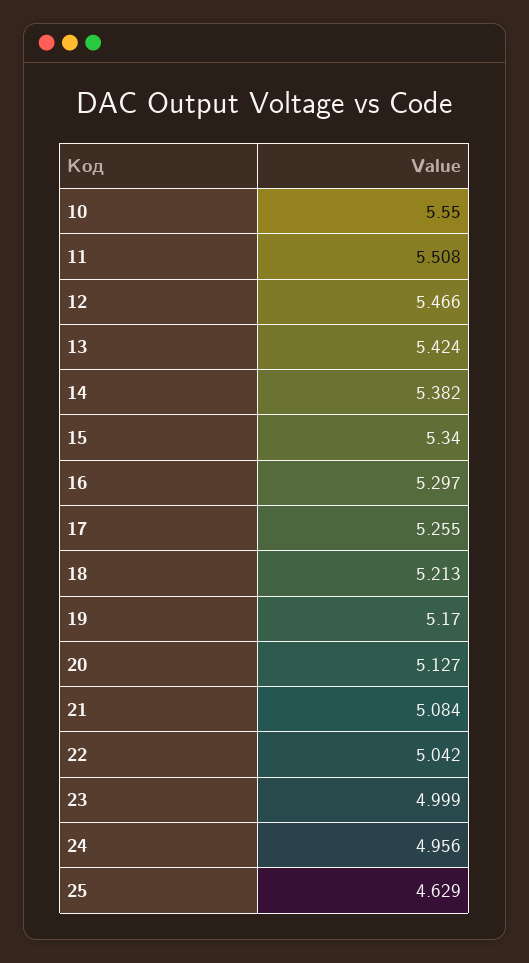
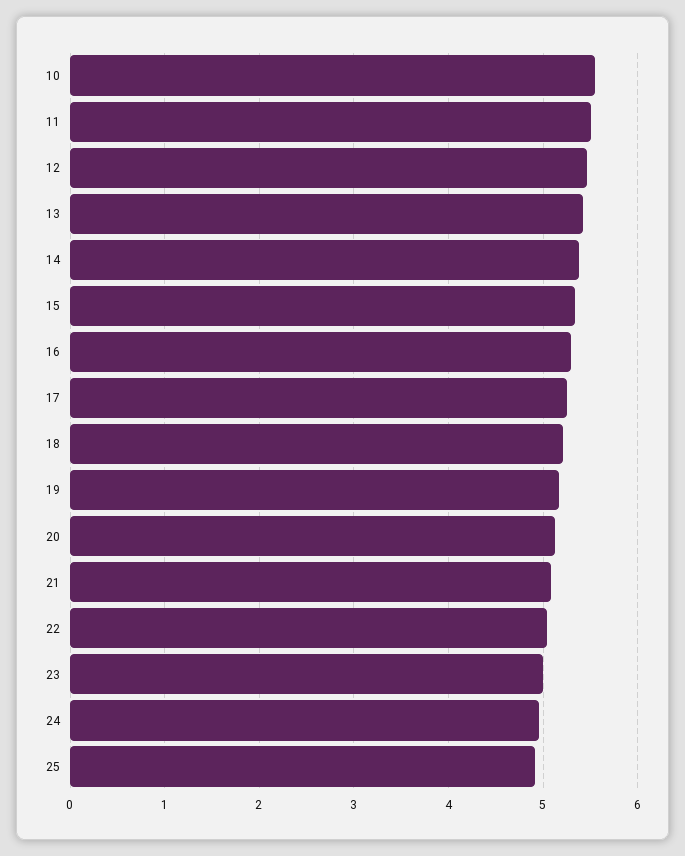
25: 4.629 -> 4.9

